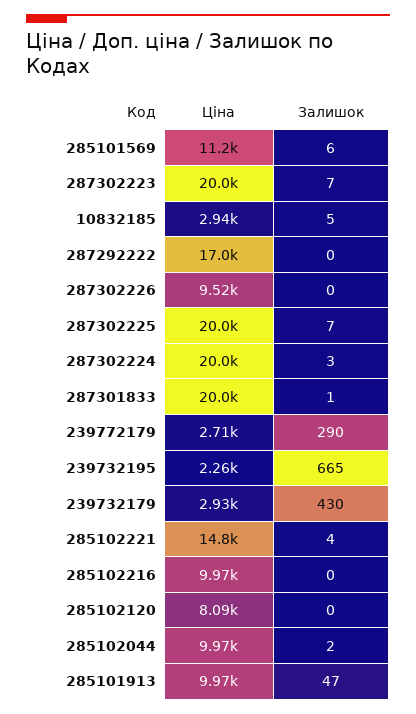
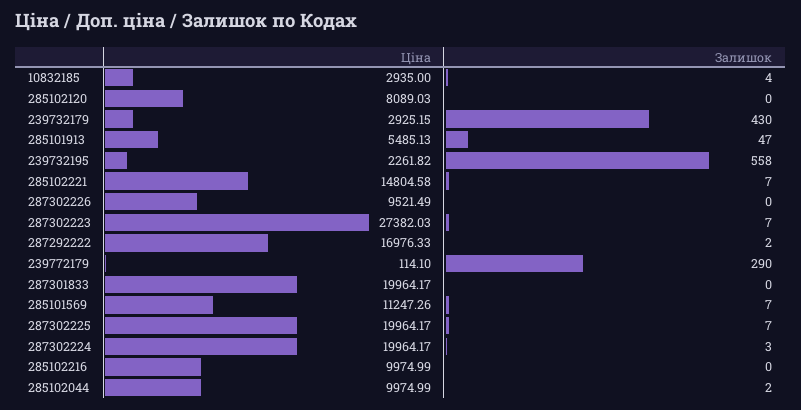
Залишок, 285101569: 6 -> 7
Ціна, 287302223: 20000 -> 27382.03
Залишок, 10832185: 5 -> 4
Залишок, 287292222: 0 -> 2
Залишок, 287301833: 1 -> 0
Ціна, 239772179: 2710 -> 114.1
Залишок, 239732195: 665 -> 558
Залишок, 285102221: 4 -> 7
Ціна, 285101913: 9970 -> 5485.13

